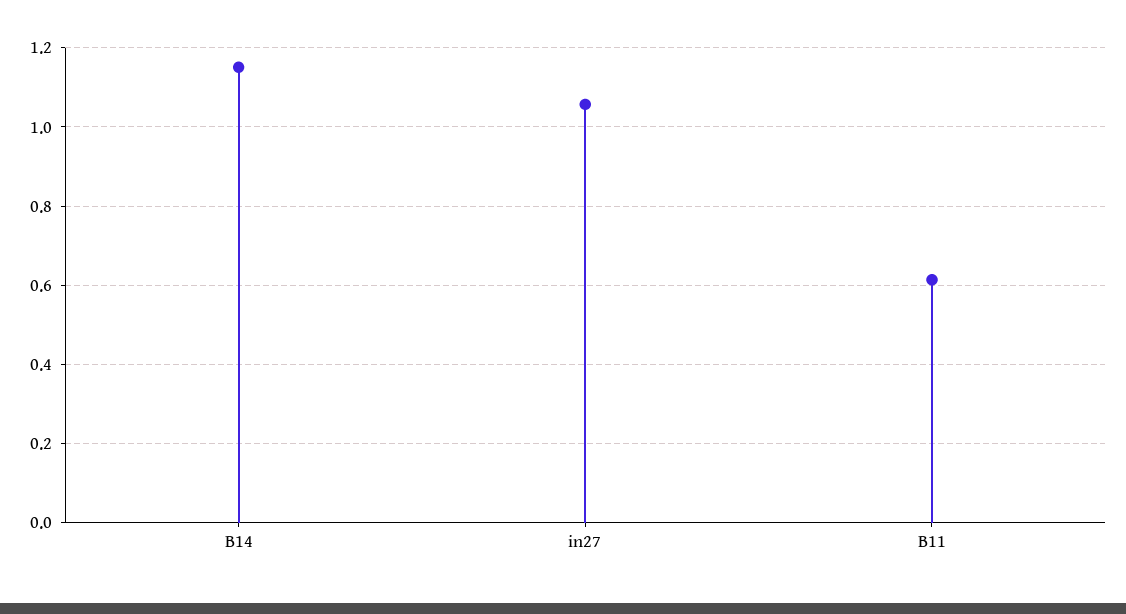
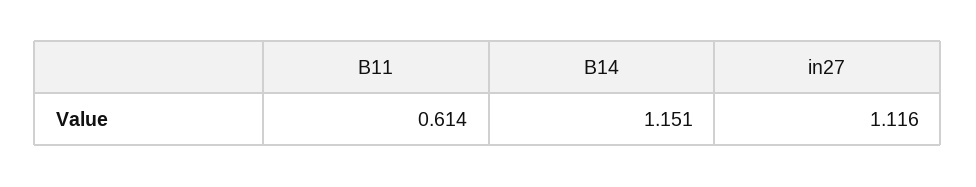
in27: 1.06 -> 1.116

